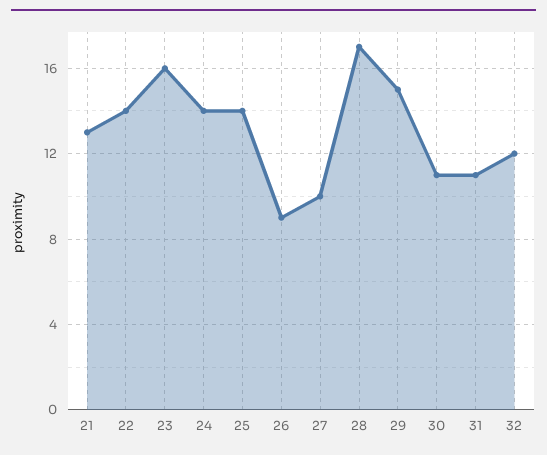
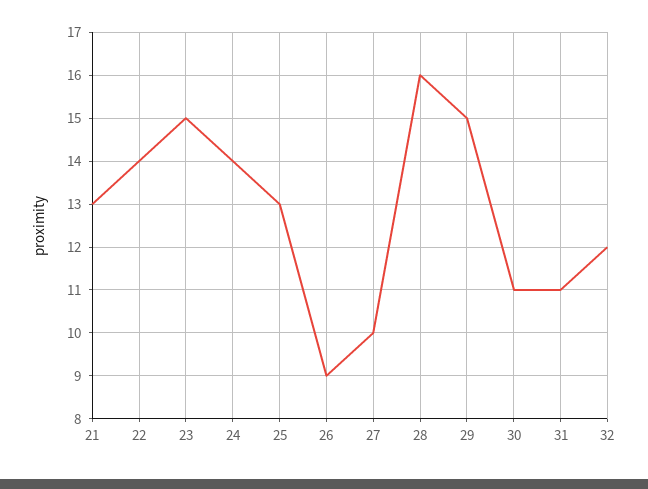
23: 16 -> 15
25: 14 -> 13
28: 17 -> 16

